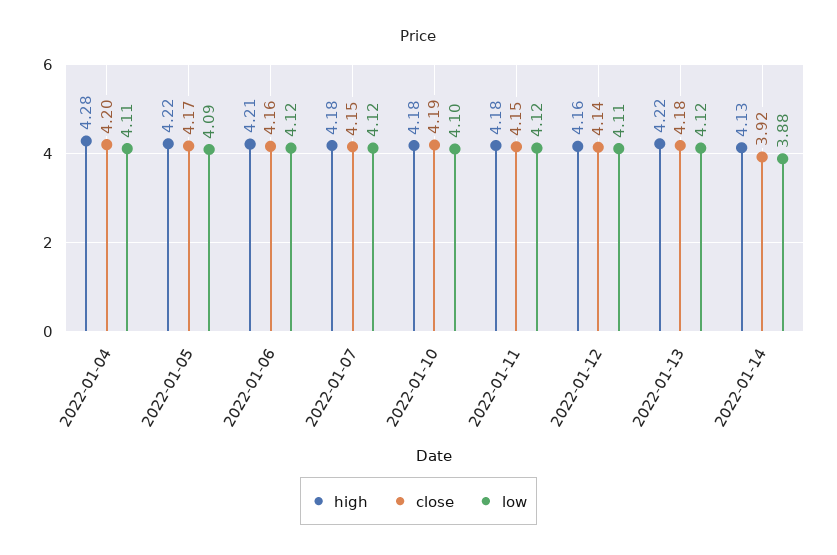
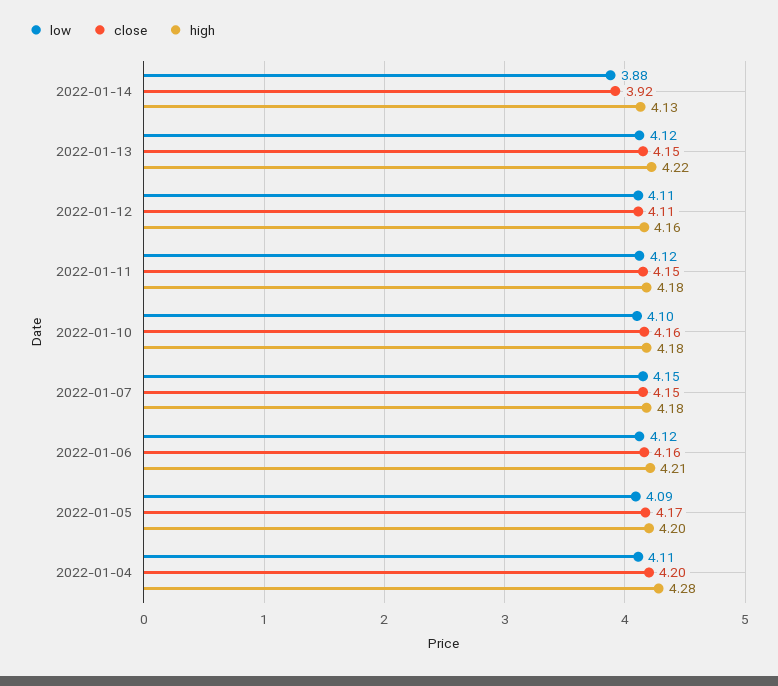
high, 2022-01-05: 4.22 -> 4.2
low, 2022-01-07: 4.12 -> 4.15
close, 2022-01-10: 4.19 -> 4.16
close, 2022-01-12: 4.14 -> 4.11
close, 2022-01-13: 4.18 -> 4.15

